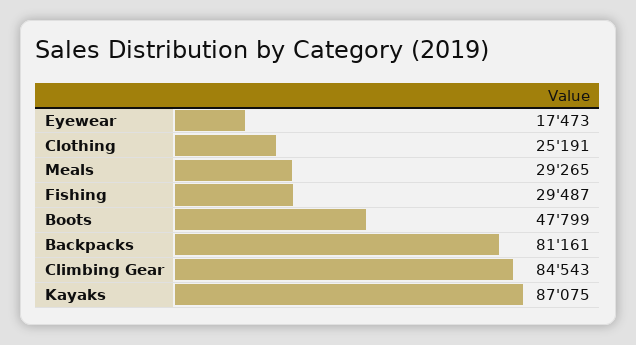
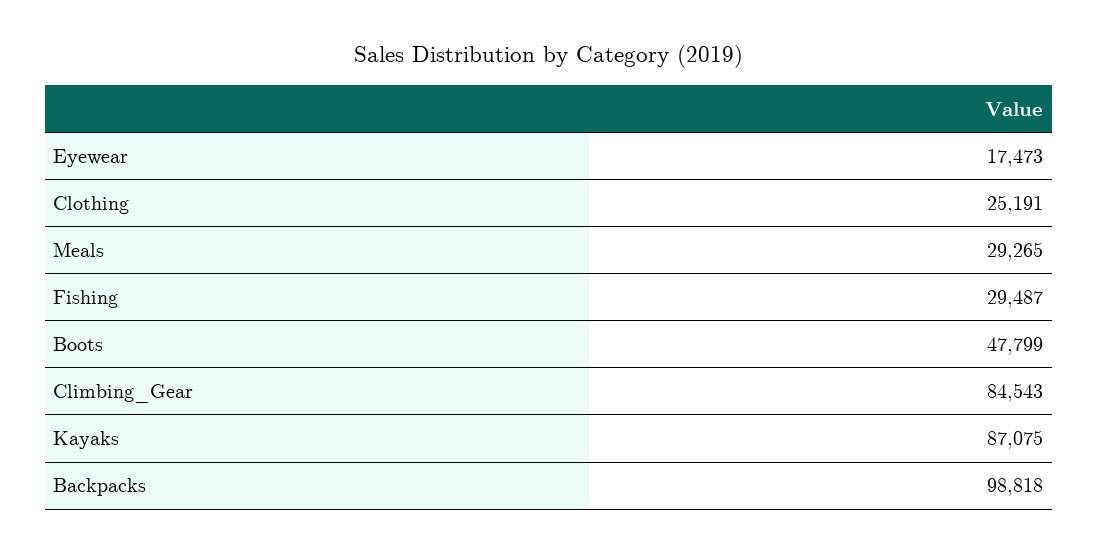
Backpacks: 81161 -> 98818

